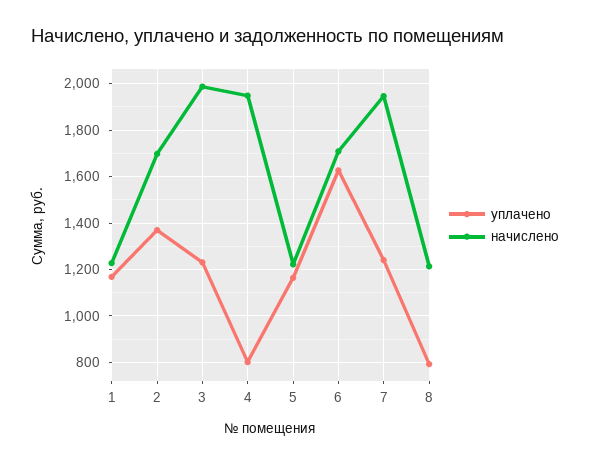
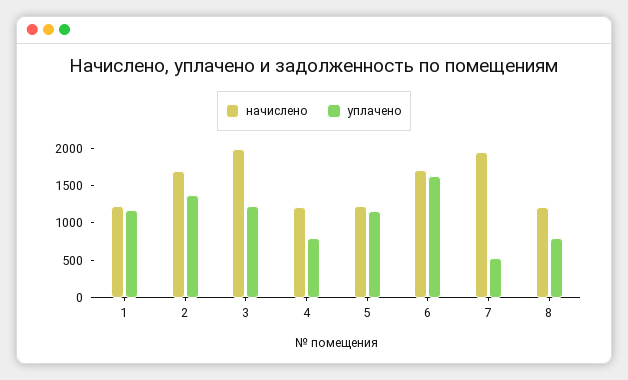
начислено, 4: 1950 -> 1250
уплачено, 7: 1250 -> 500

